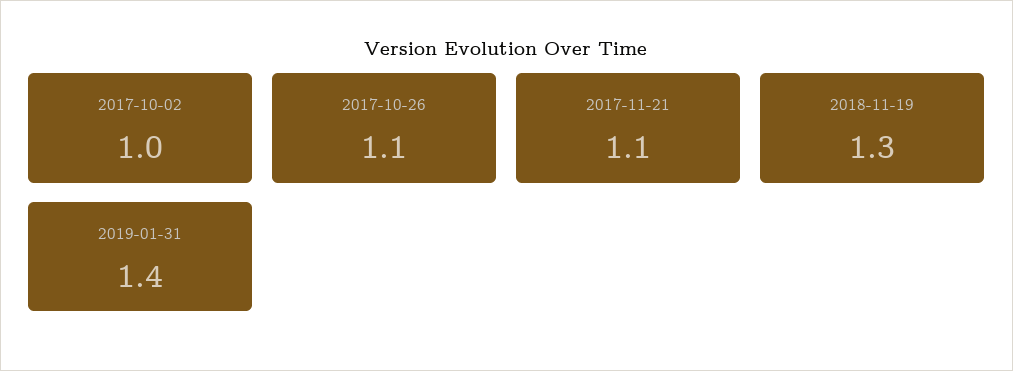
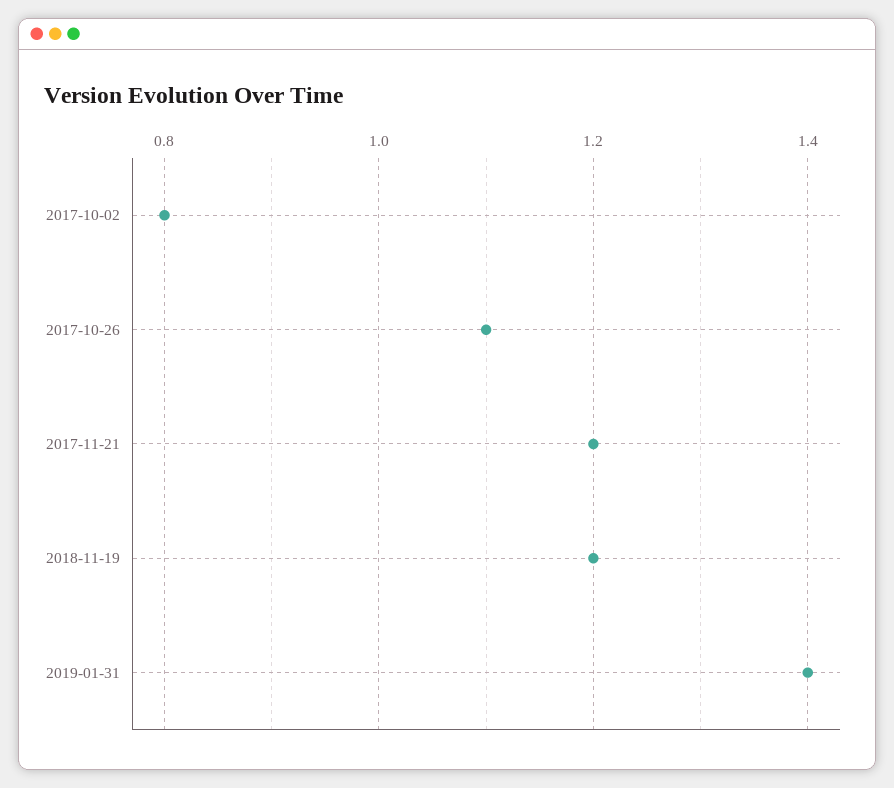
2017-10-02: 1 -> 0.8
2017-11-21: 1.1 -> 1.2
2018-11-19: 1.3 -> 1.2

